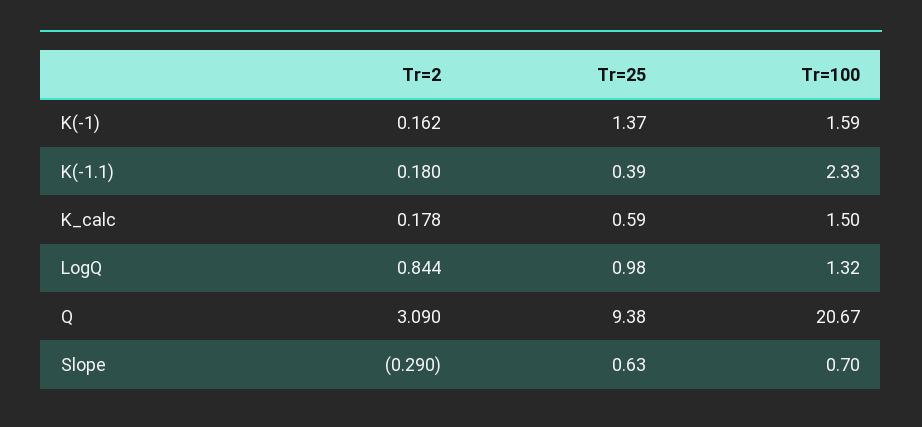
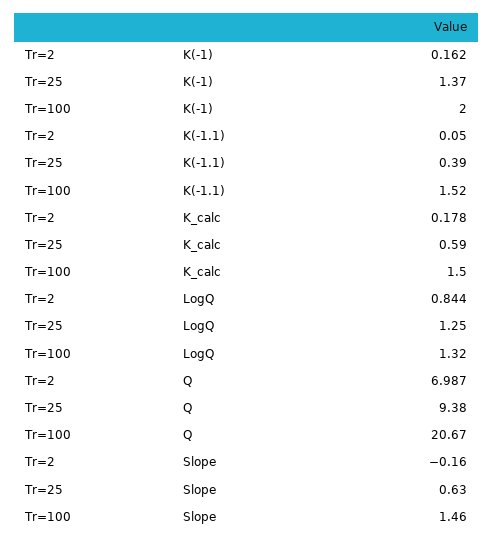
Tr=100, K(-1): 1.59 -> 2
Tr=2, K(-1.1): 0.18 -> 0.05
Tr=100, K(-1.1): 2.33 -> 1.52
Tr=25, LogQ: 0.98 -> 1.25
Tr=2, Q: 3.09 -> 6.987
Tr=2, Slope: -0.29 -> -0.16
Tr=100, Slope: 0.7 -> 1.46

